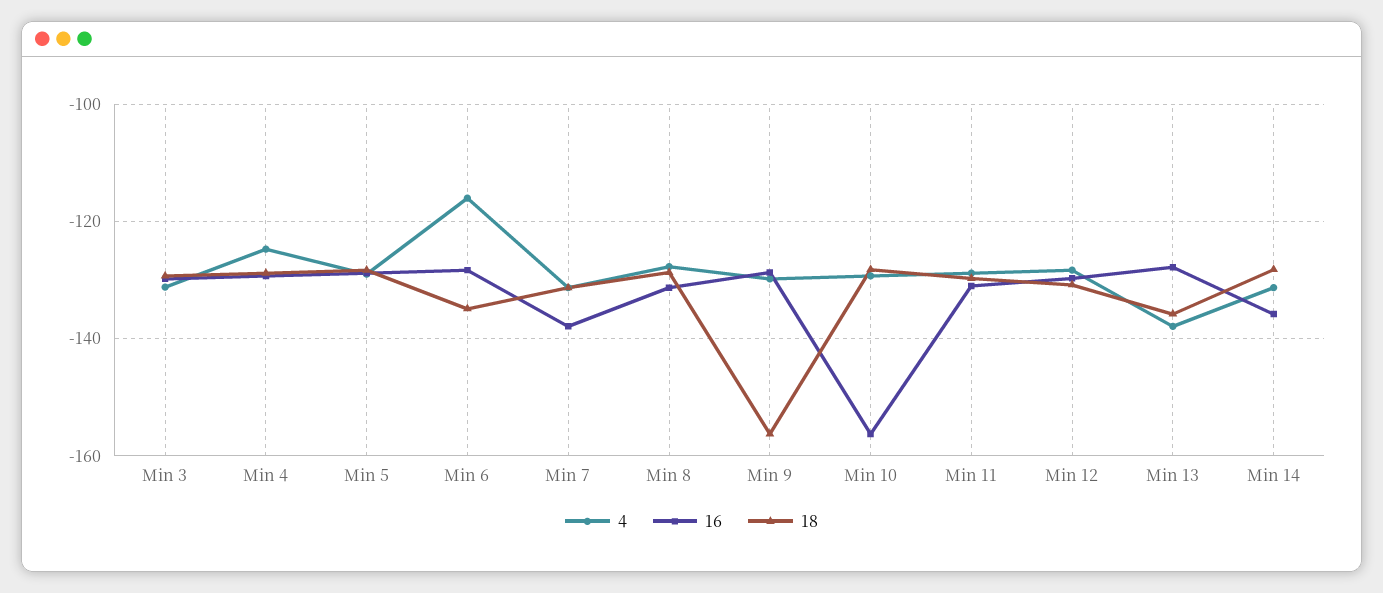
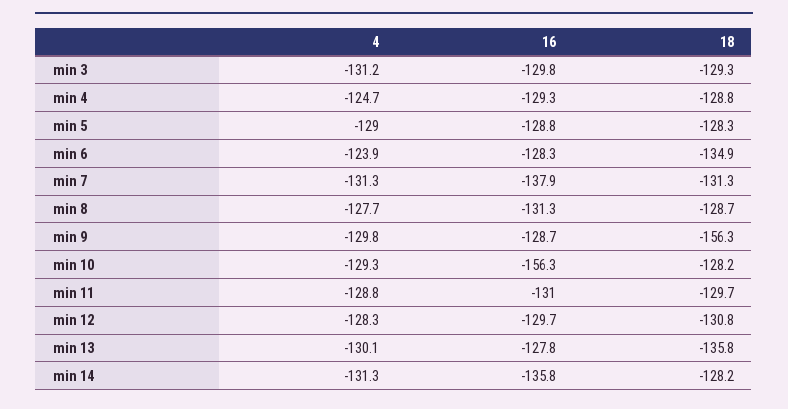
4, Min 6: -116 -> -123.9
4, Min 13: -138 -> -130.1

